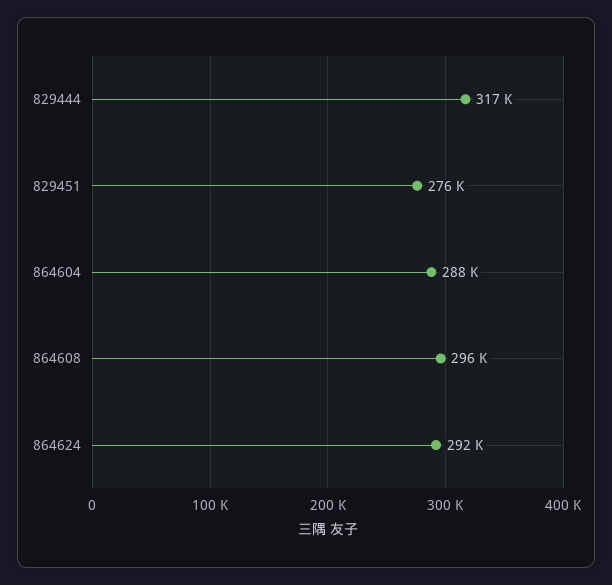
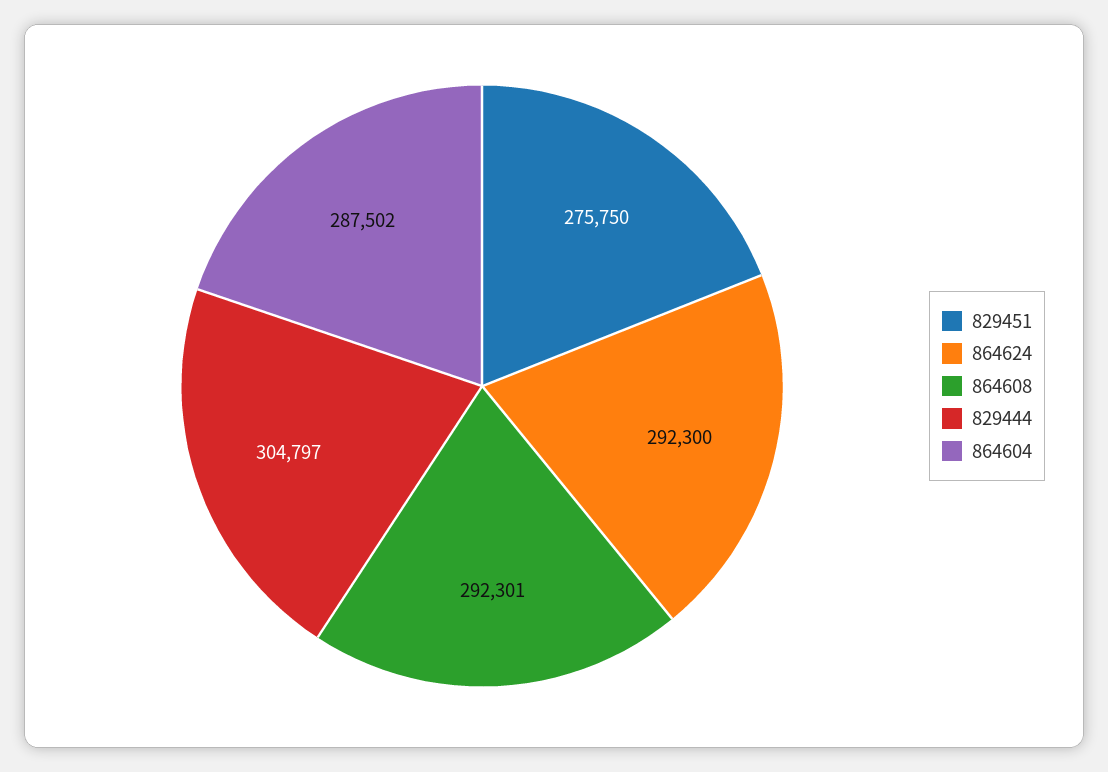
829444: 317000 -> 304797
864608: 296000 -> 292301

